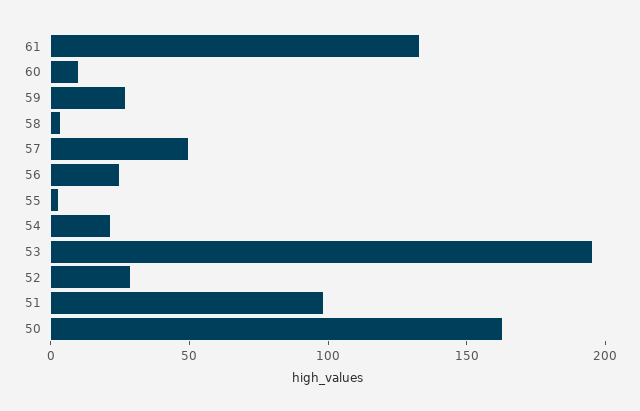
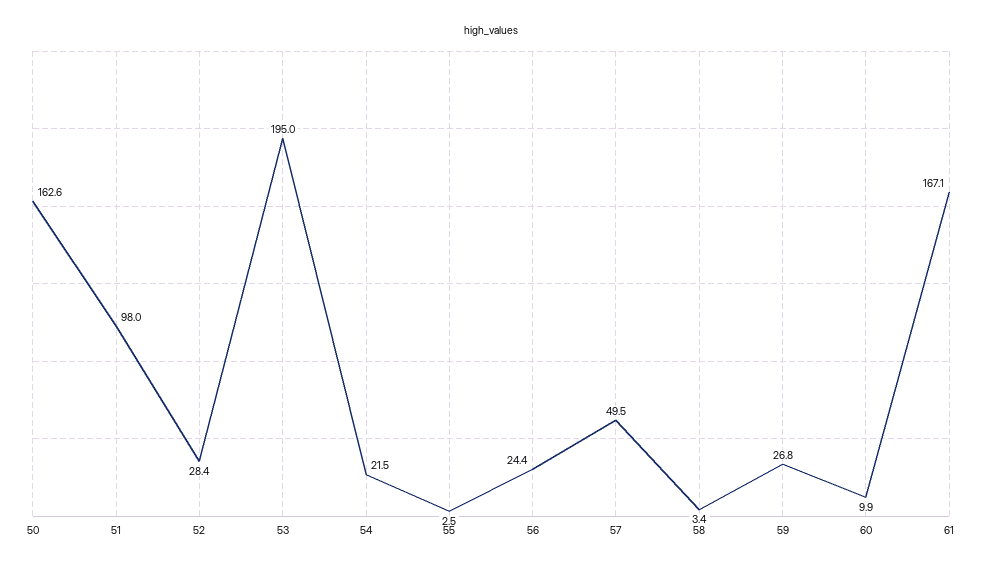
61: 130 -> 167.1

